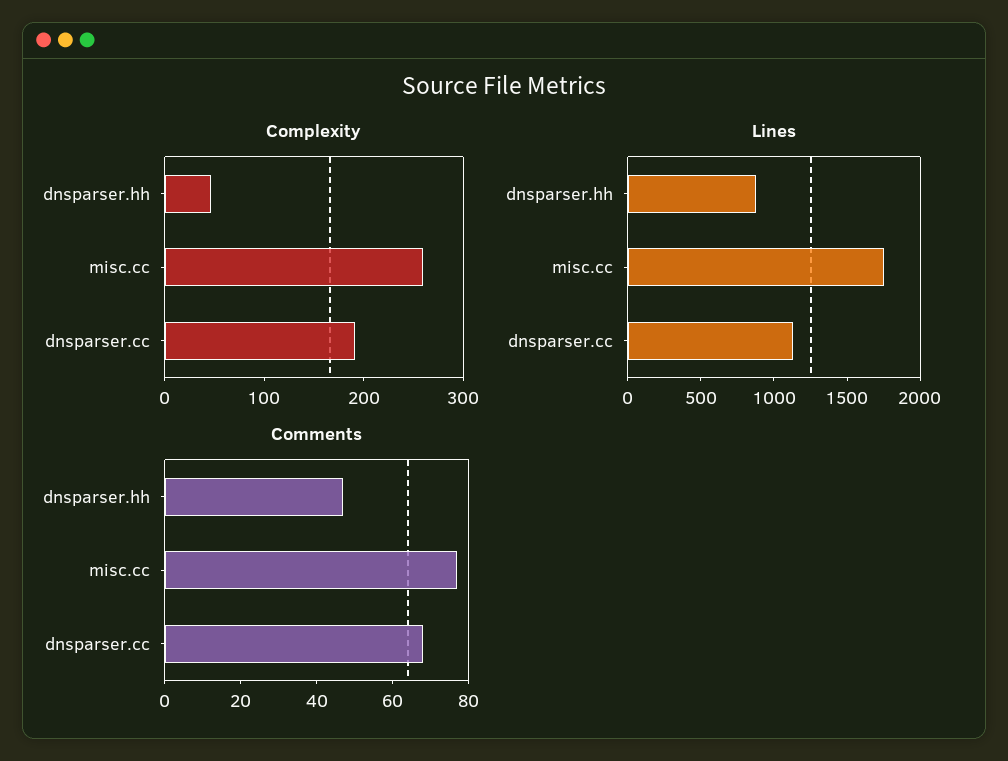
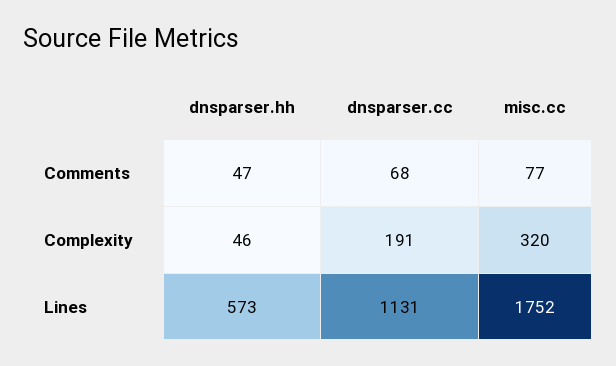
Complexity, misc.cc: 260 -> 320
Lines, dnsparser.hh: 900 -> 573

